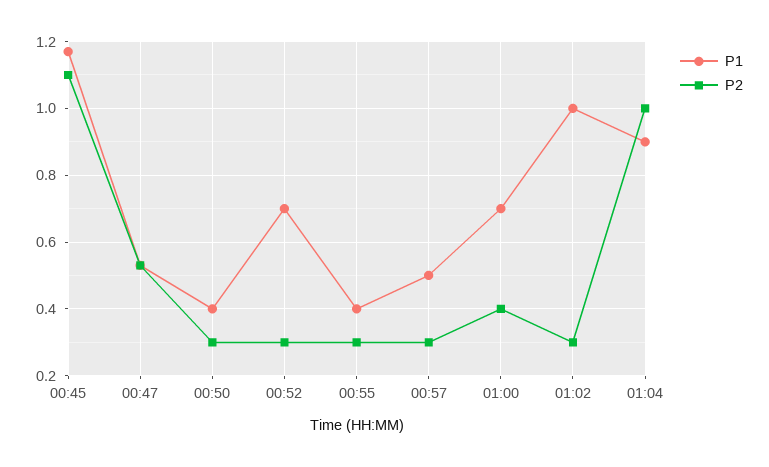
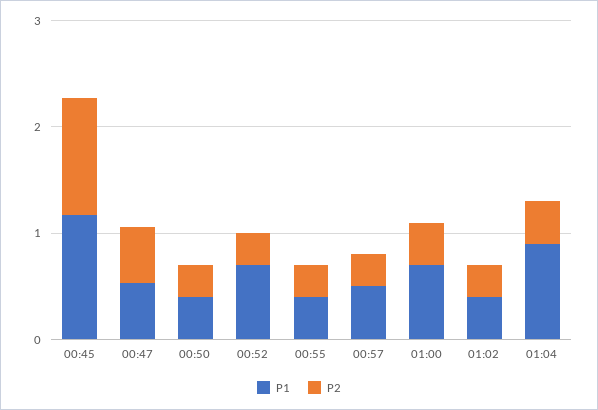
P1, 01:02: 1 -> 0.4
P2, 01:04: 1 -> 0.4

